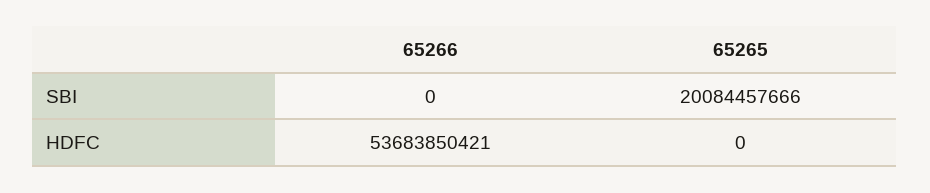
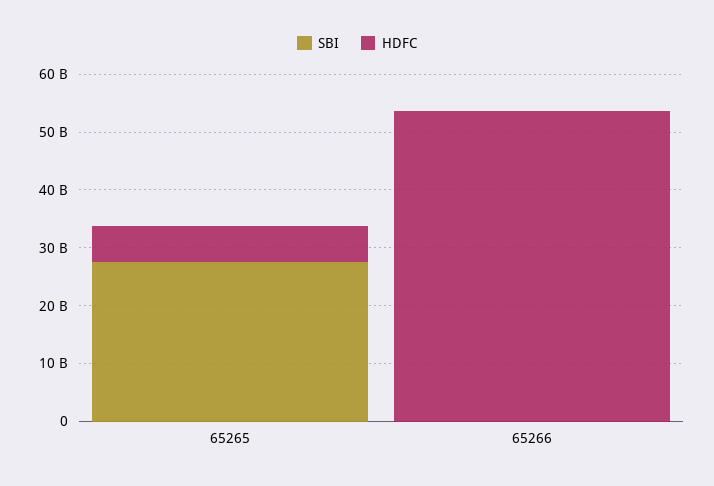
SBI, 65265: 20084457666 -> 28000000000
HDFC, 65265: 0 -> 6000000000

